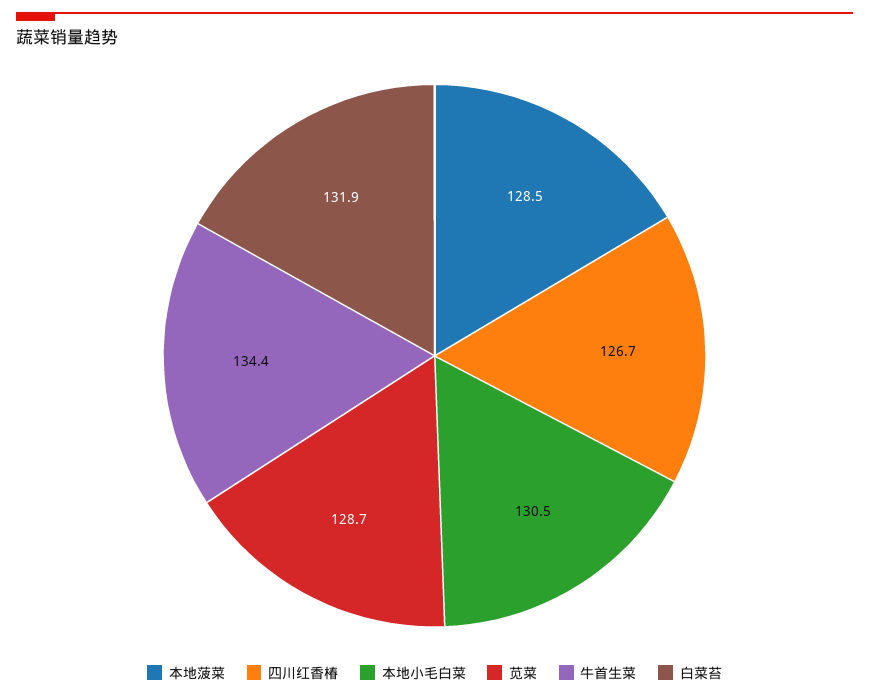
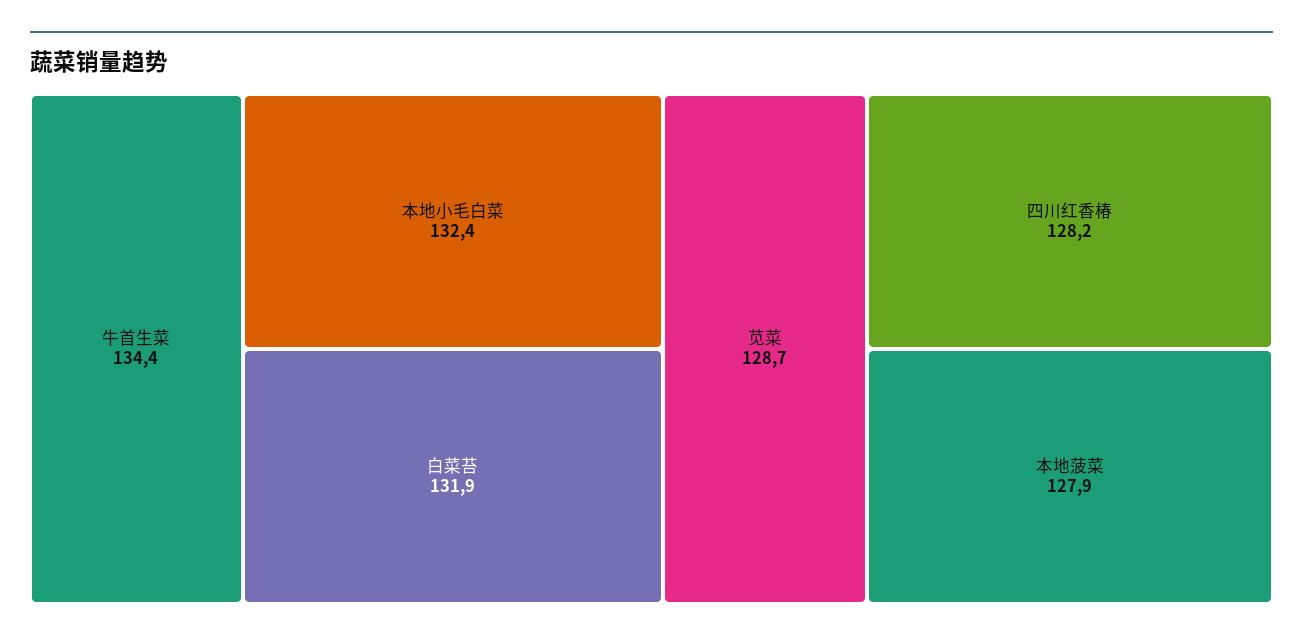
本地菠菜: 128.5 -> 127.9
四川红香椿: 126.7 -> 128.2
本地小毛白菜: 130.5 -> 132.4

